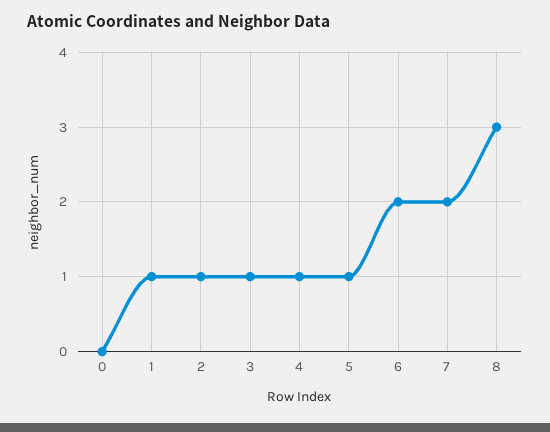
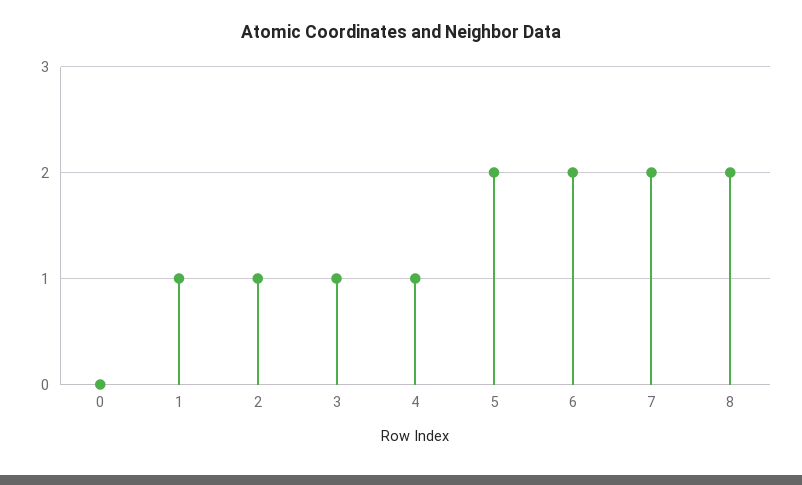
5: 1 -> 2
8: 3 -> 2

